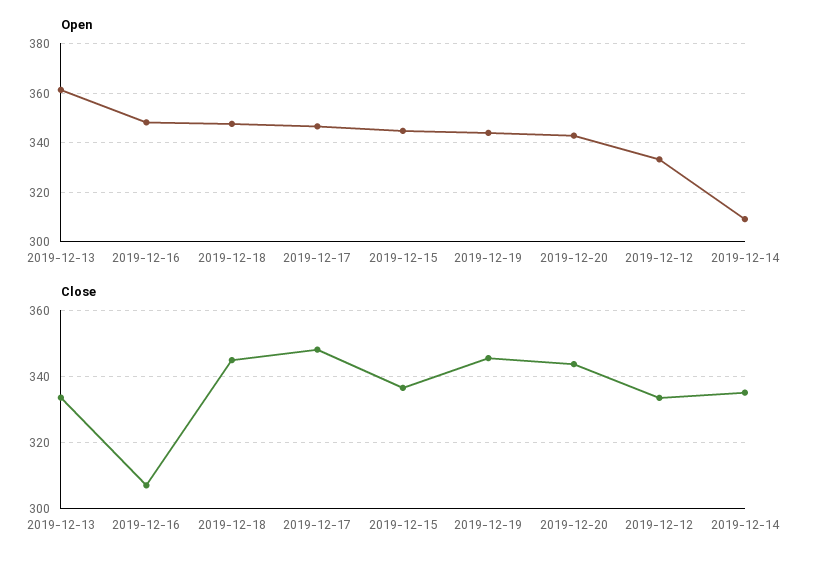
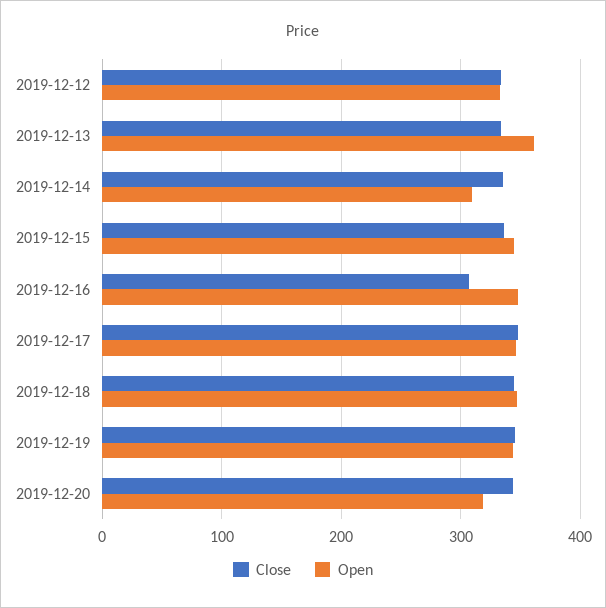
Open, 2019-12-20: 342.5 -> 320

